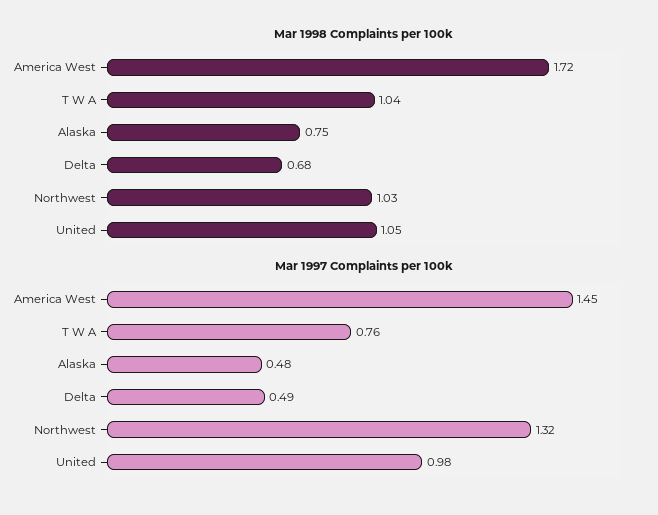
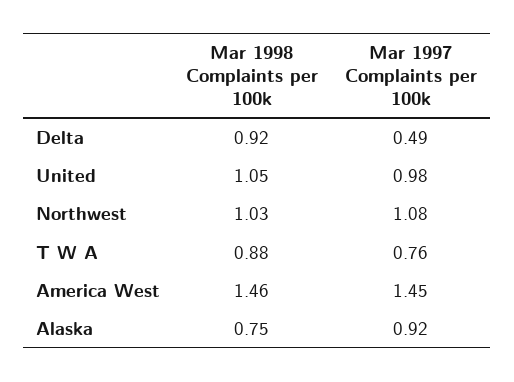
Mar 1998 Complaints per 100k, America West: 1.72 -> 1.46
Mar 1998 Complaints per 100k, T W A: 1.04 -> 0.88
Mar 1998 Complaints per 100k, Delta: 0.68 -> 0.92
Mar 1997 Complaints per 100k, Alaska: 0.48 -> 0.92
Mar 1997 Complaints per 100k, Northwest: 1.32 -> 1.08

